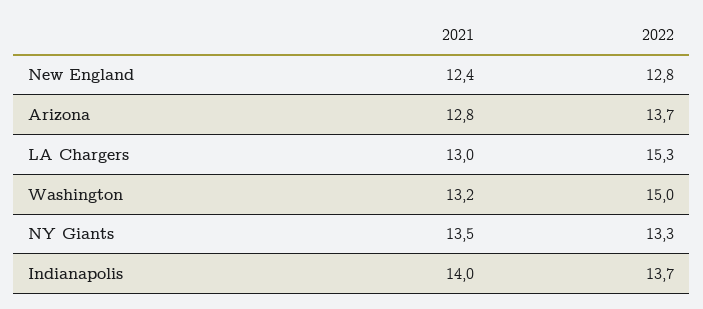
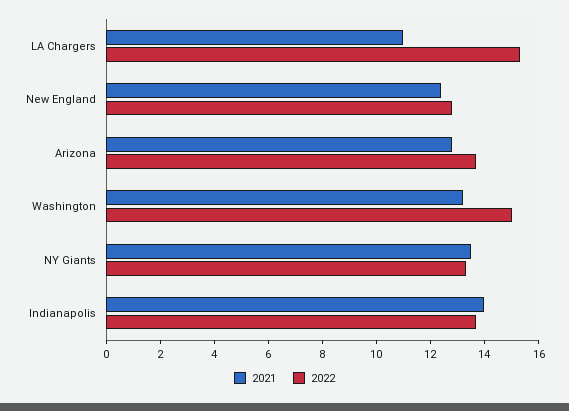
2021, LA Chargers: 13 -> 11

